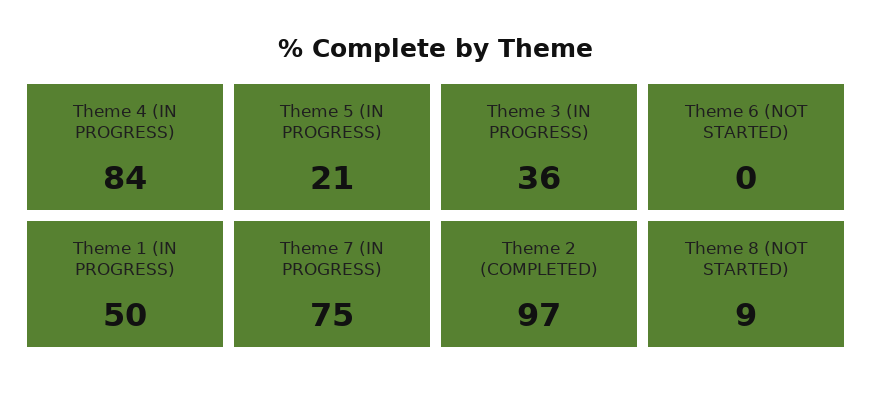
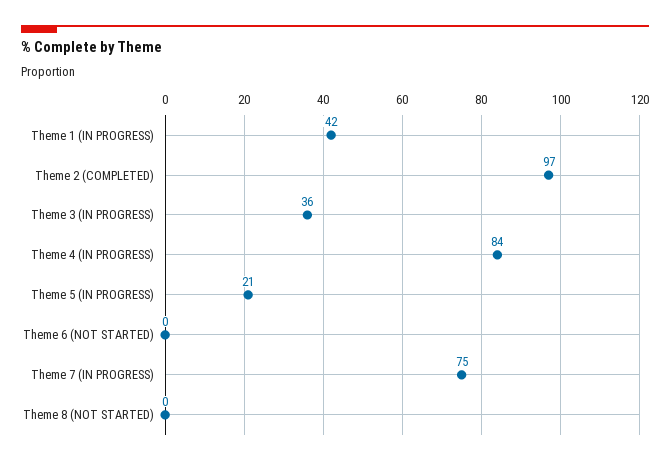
Theme 1 (IN PROGRESS): 50 -> 42
Theme 8 (NOT STARTED): 9 -> 0

